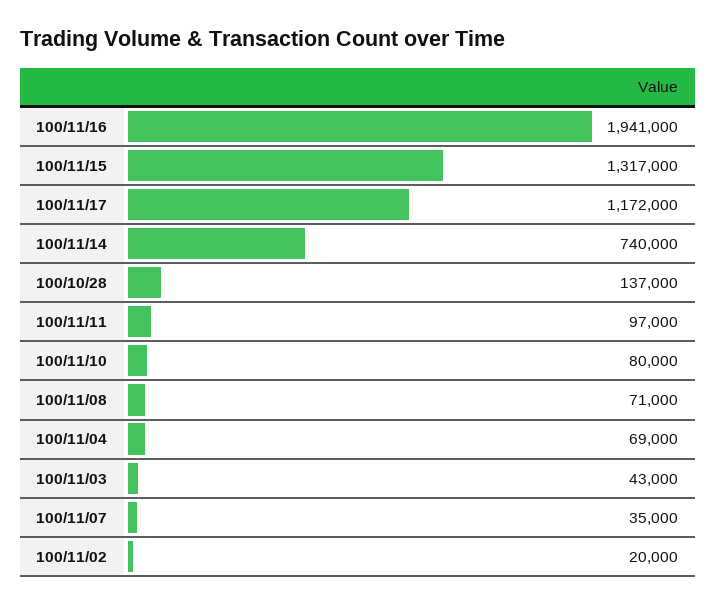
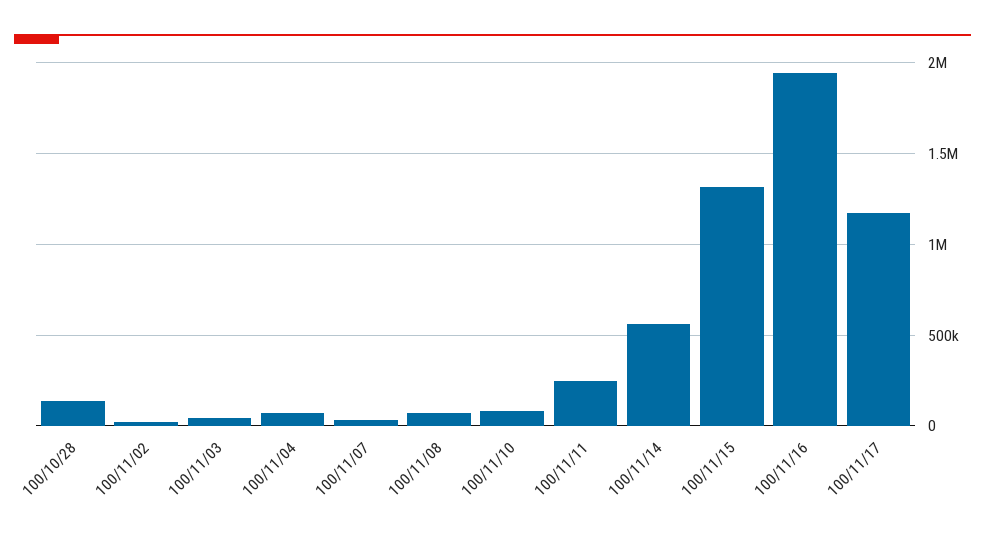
100/11/14: 740000 -> 550000
100/11/11: 97000 -> 250000

